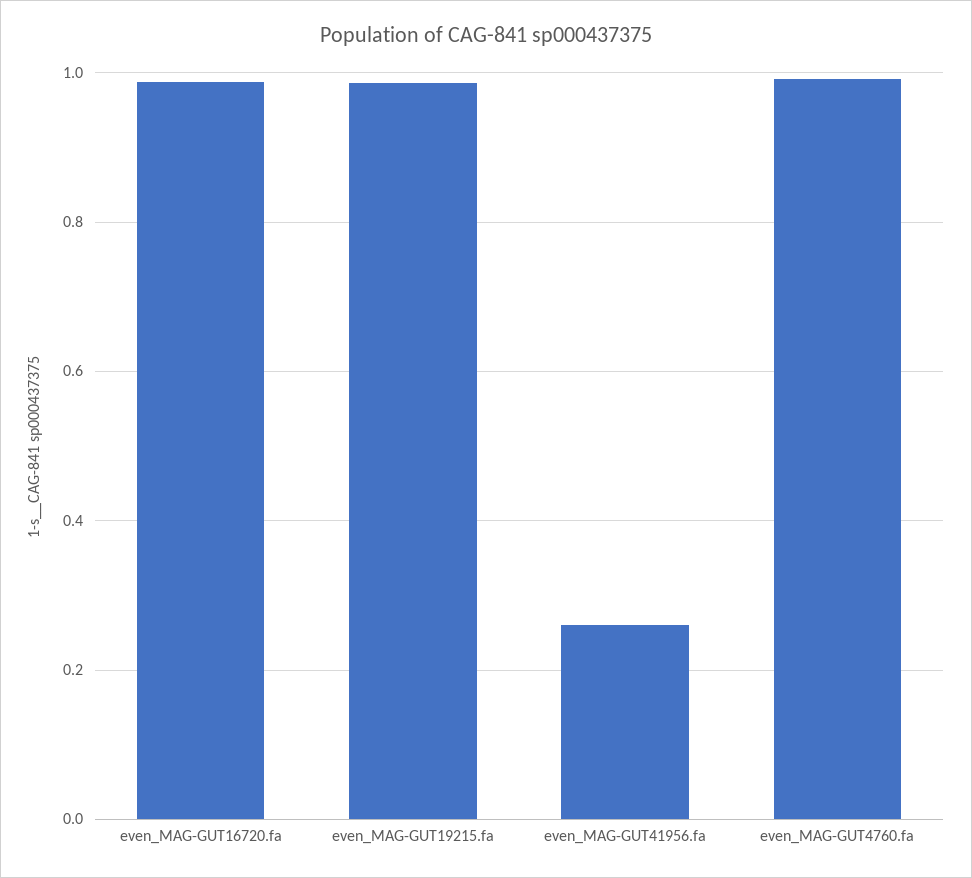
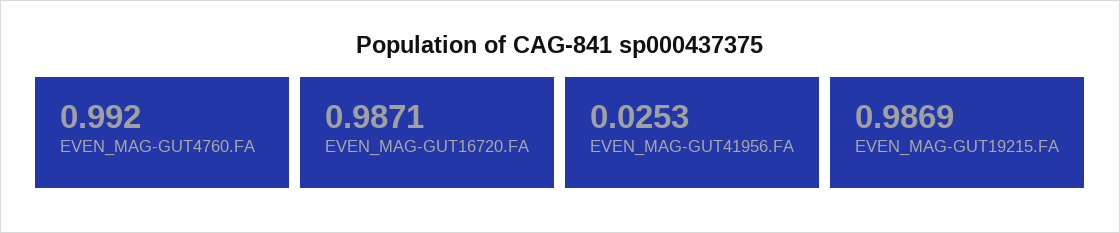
even_MAG-GUT41956.fa: 0.26 -> 0.0253

